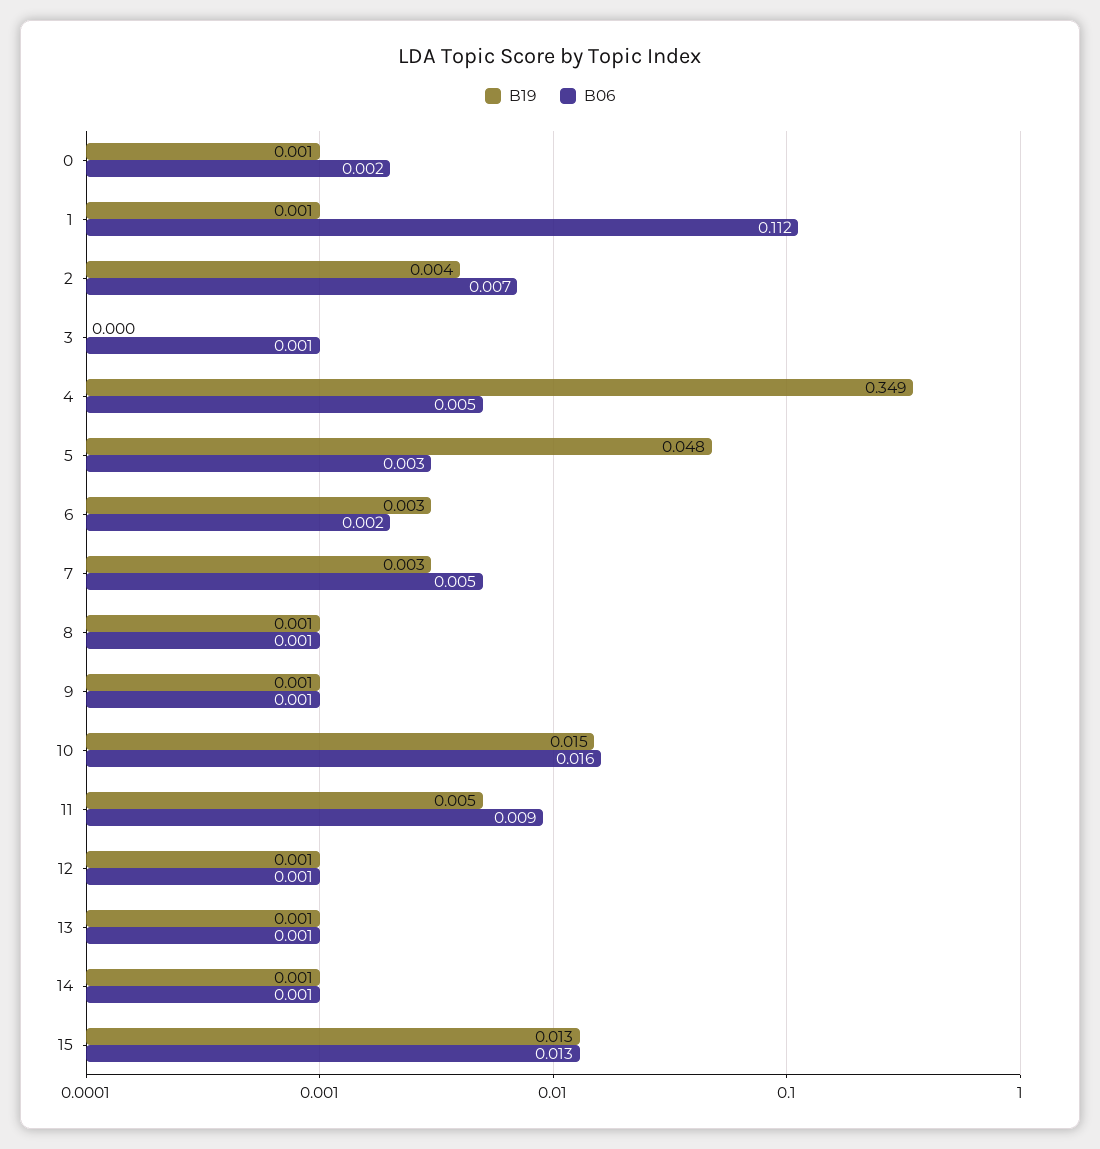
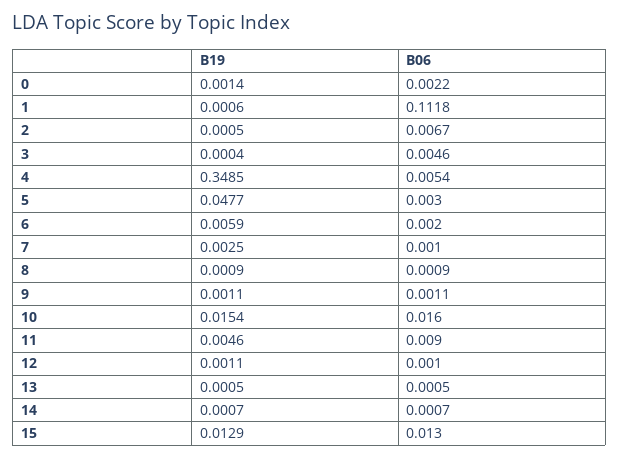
B19, 2: 0.004 -> 0.0005
B06, 3: 0.001 -> 0.0046
B19, 6: 0.003 -> 0.0059
B06, 7: 0.005 -> 0.001

